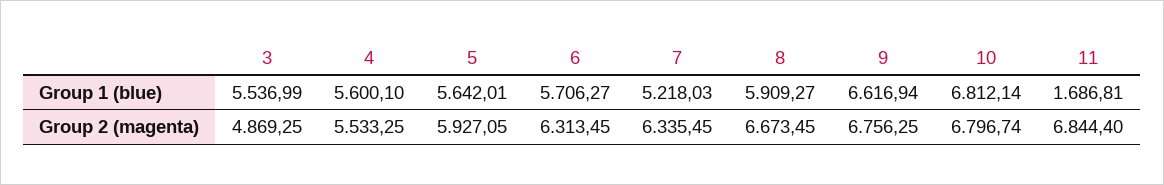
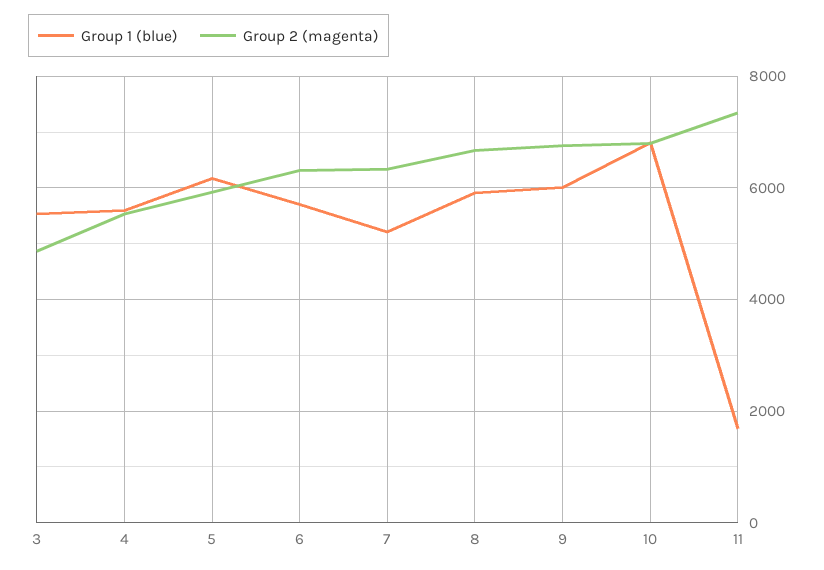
Group 1 (blue), 5: 5642.01 -> 6200
Group 1 (blue), 9: 6616.94 -> 6000
Group 2 (magenta), 11: 6844.4 -> 7400

